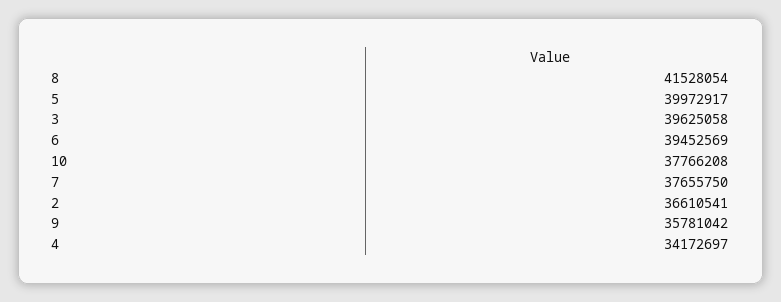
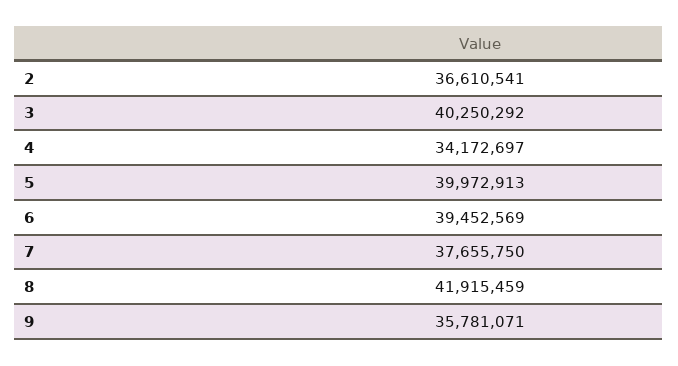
8: 41528054 -> 41915459
5: 39972917 -> 39972913
3: 39625058 -> 40250292
10: 37766208 -> none
9: 35781042 -> 35781071

